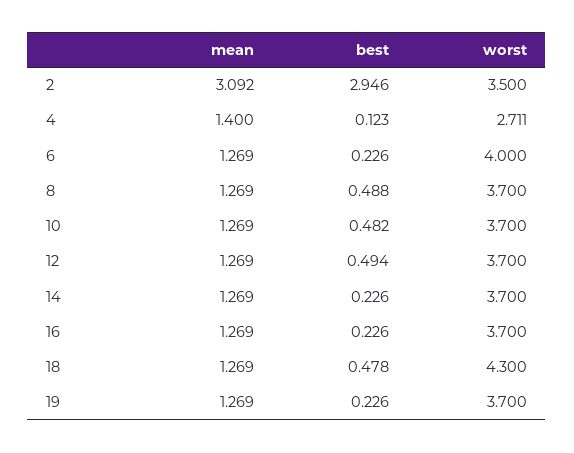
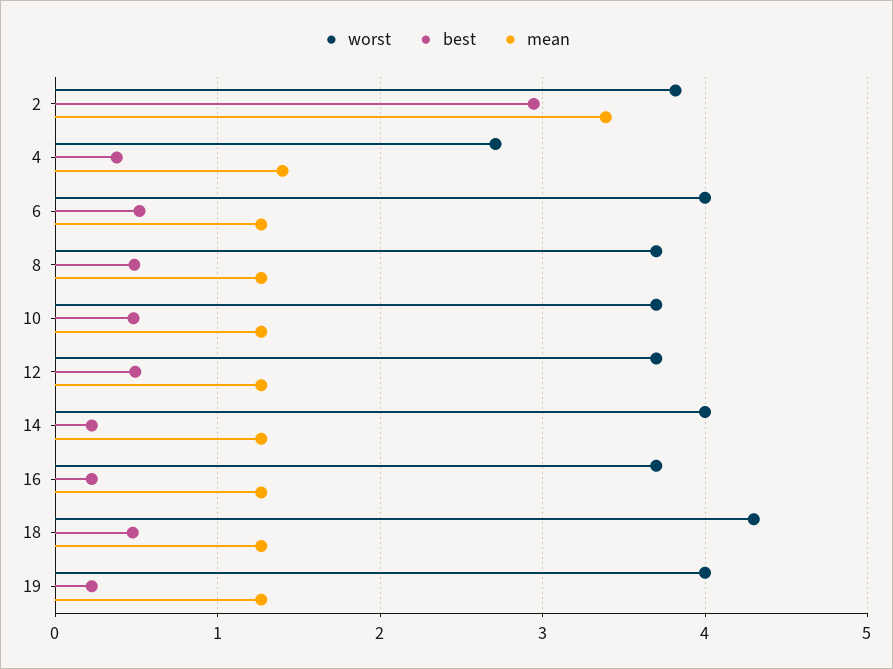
mean, 2: 3.092 -> 3.4
worst, 2: 3.5 -> 3.8
best, 4: 0.123 -> 0.4
best, 6: 0.226 -> 0.5
worst, 14: 3.7 -> 4
worst, 19: 3.7 -> 4

